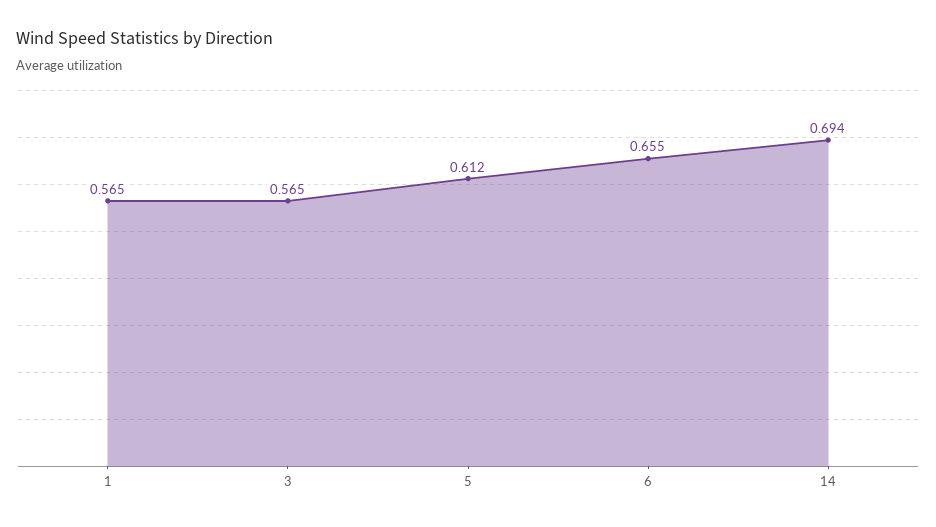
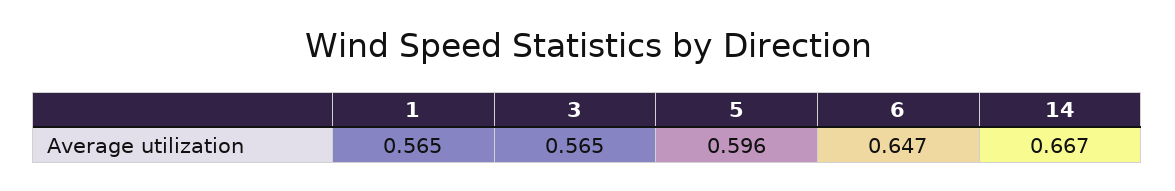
5: 0.612 -> 0.596
6: 0.655 -> 0.647
14: 0.694 -> 0.667

